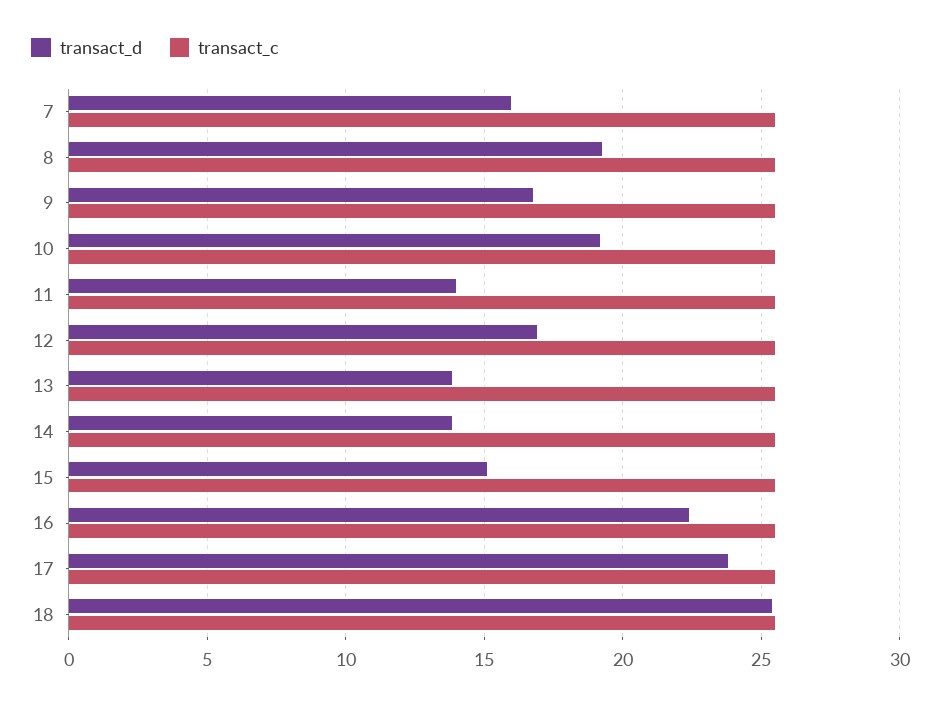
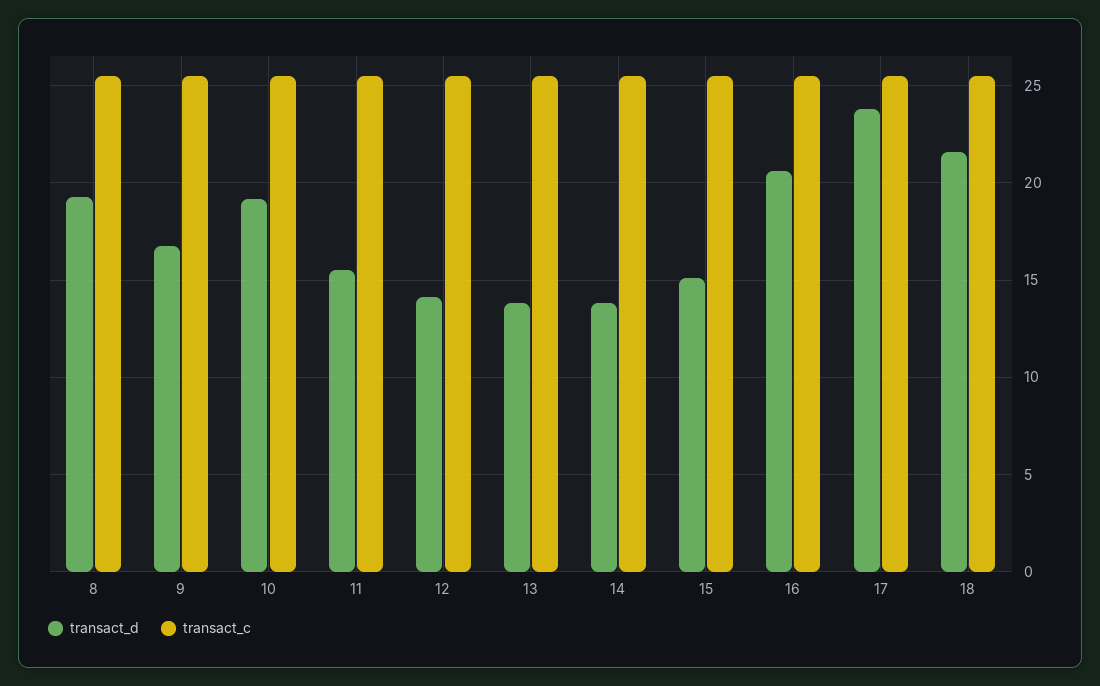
transact_d, 7: 16 -> none
transact_c, 7: 25.5 -> none
transact_d, 11: 14 -> 15.5
transact_d, 12: 17 -> 14
transact_d, 16: 22.5 -> 20.5
transact_d, 18: 25.5 -> 21.5

